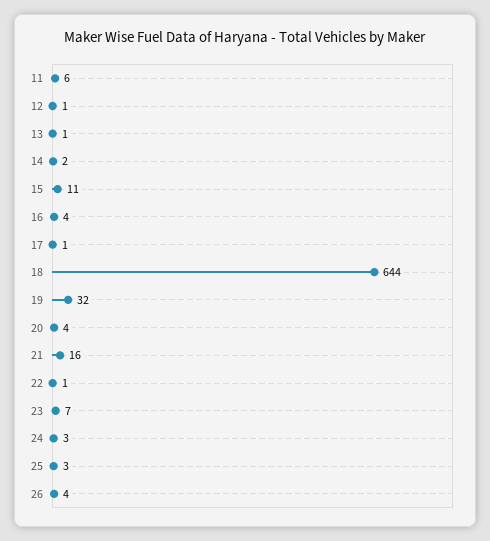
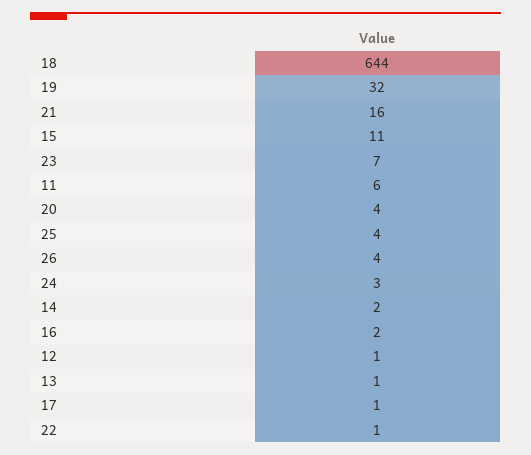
16: 4 -> 2
25: 3 -> 4

